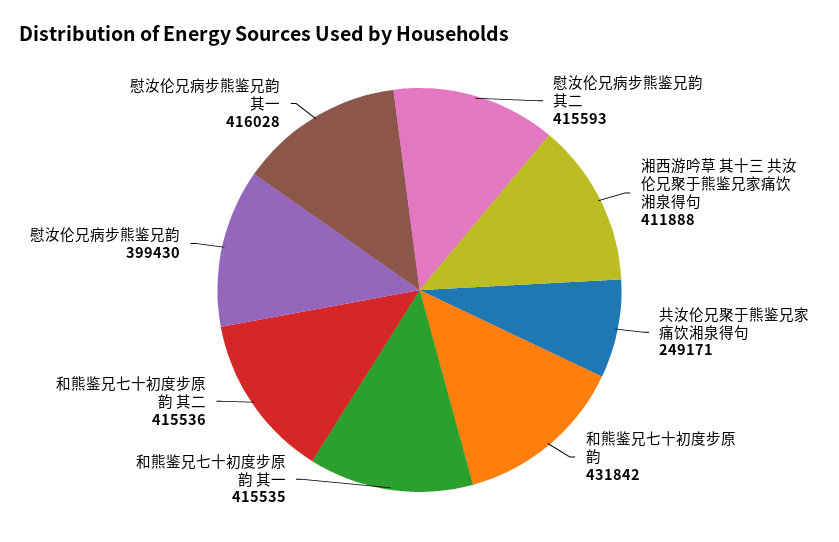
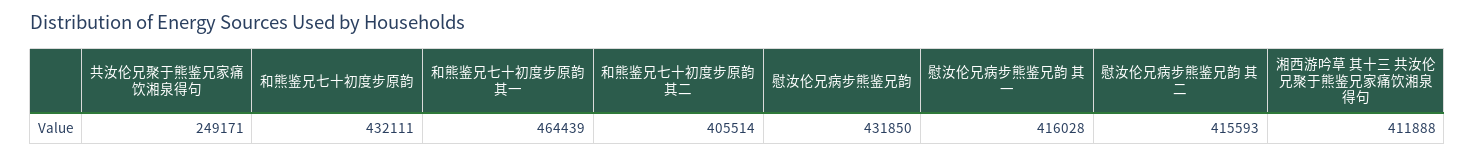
和熊鉴兄七十初度步原韵: 431842 -> 432111
和熊鉴兄七十初度步原韵 其一: 415535 -> 464439
和熊鉴兄七十初度步原韵 其二: 415536 -> 405514
慰汝伦兄病步熊鉴兄韵: 399430 -> 431850

